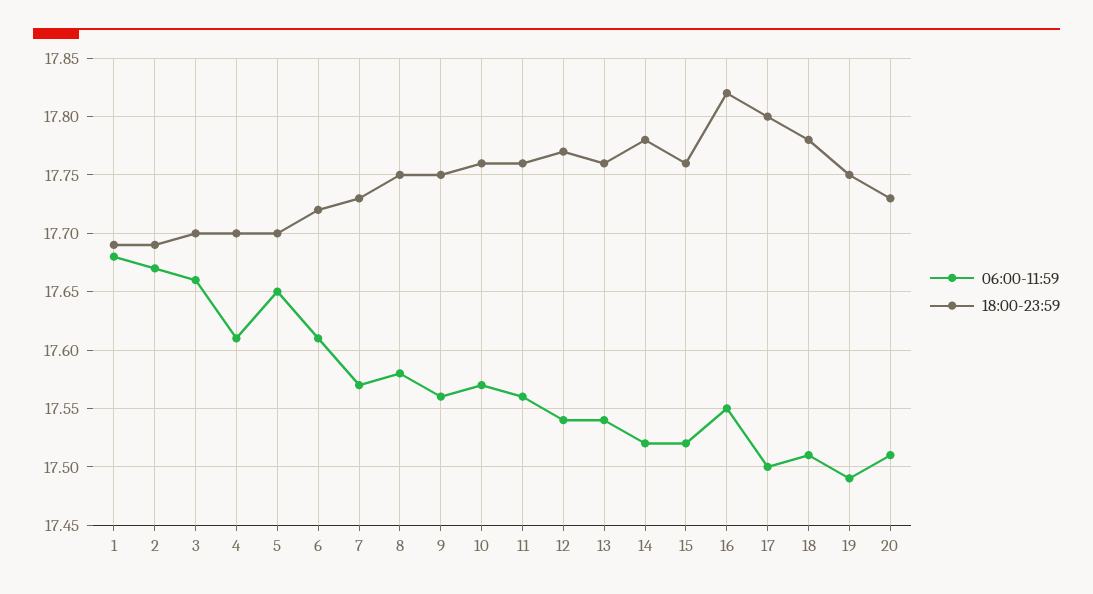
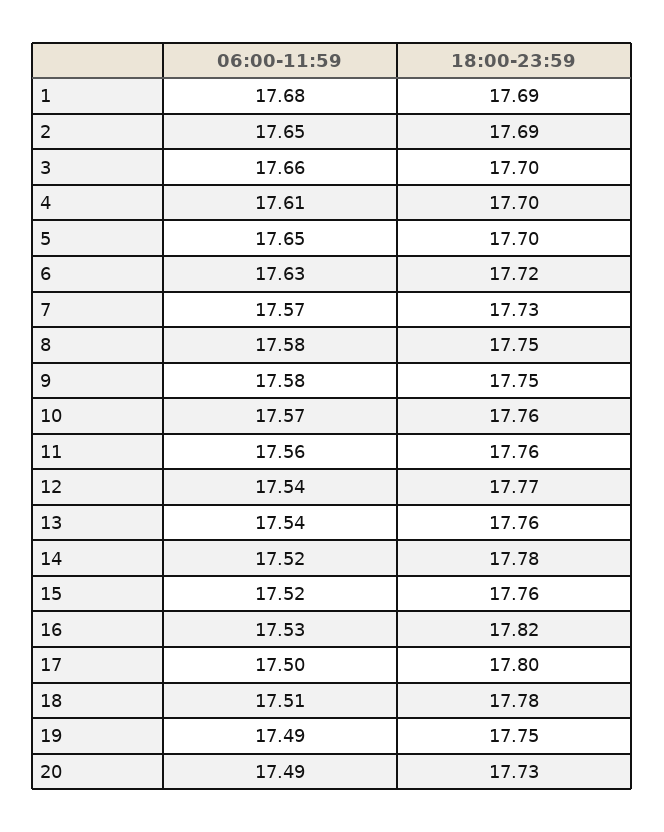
06:00-11:59, 2: 17.67 -> 17.65
06:00-11:59, 6: 17.61 -> 17.63
06:00-11:59, 9: 17.56 -> 17.58
06:00-11:59, 16: 17.55 -> 17.53
06:00-11:59, 20: 17.51 -> 17.49

